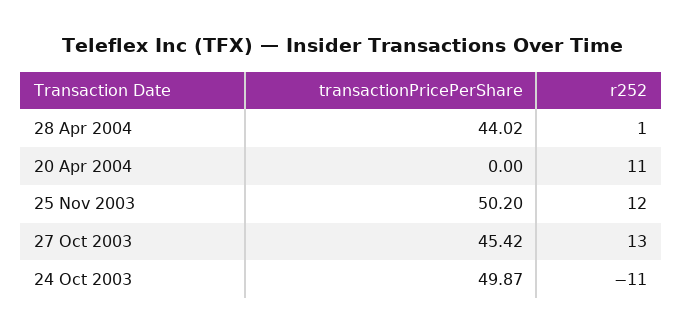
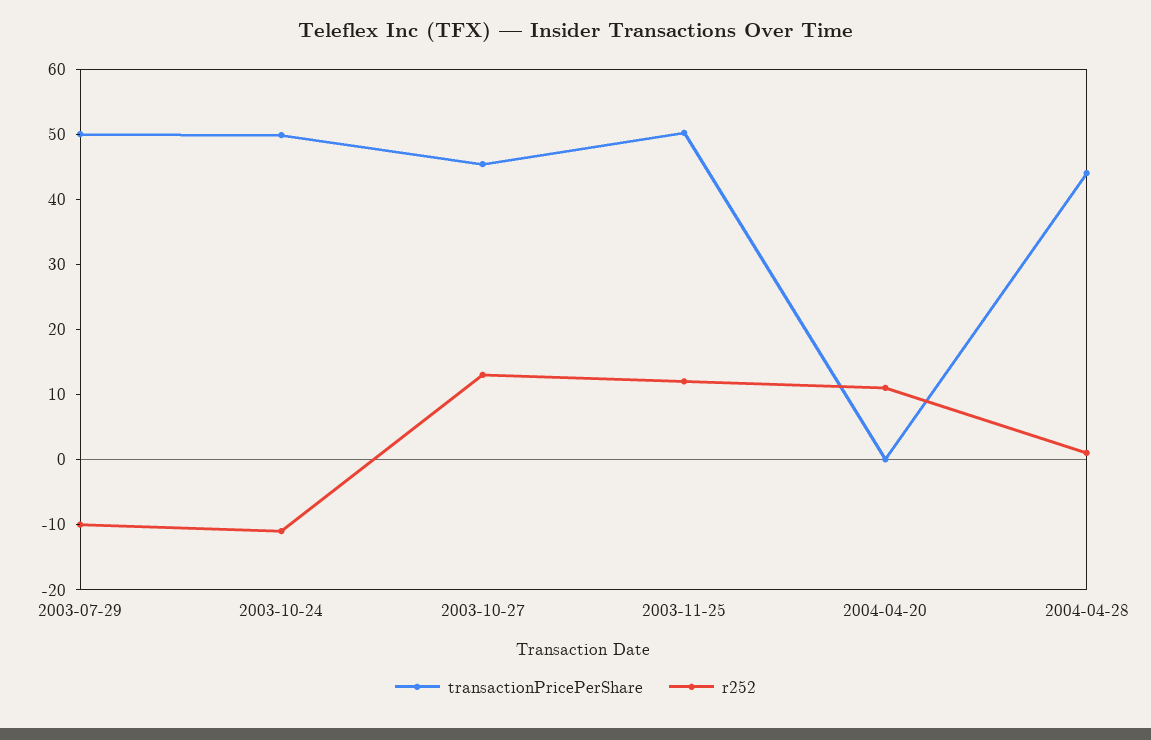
transactionPricePerShare, 2003-07-29: none -> 50
r252, 2003-07-29: none -> -10

